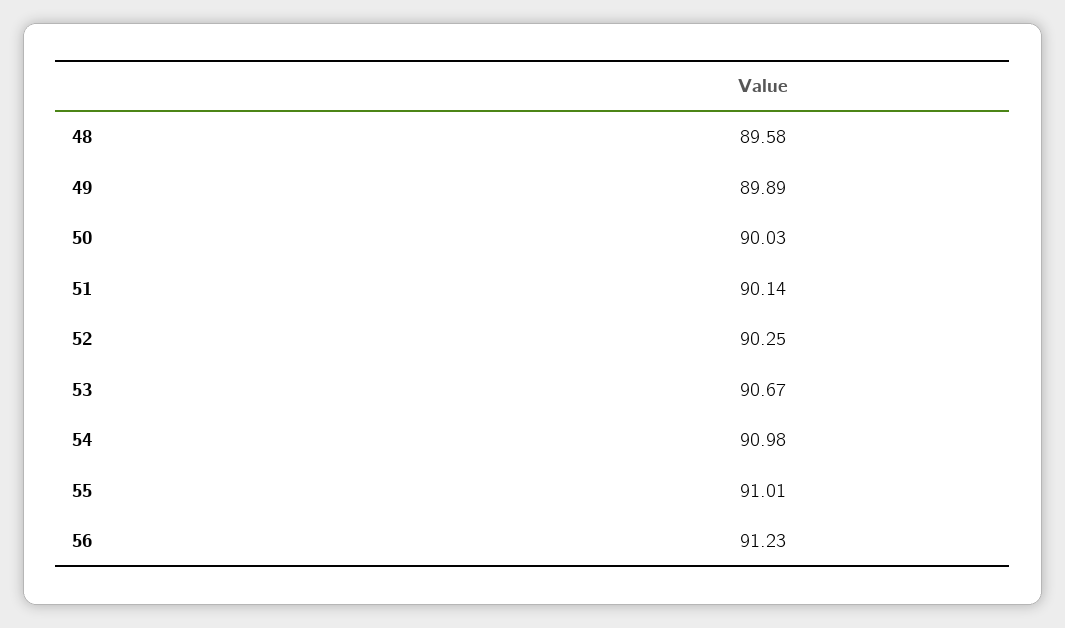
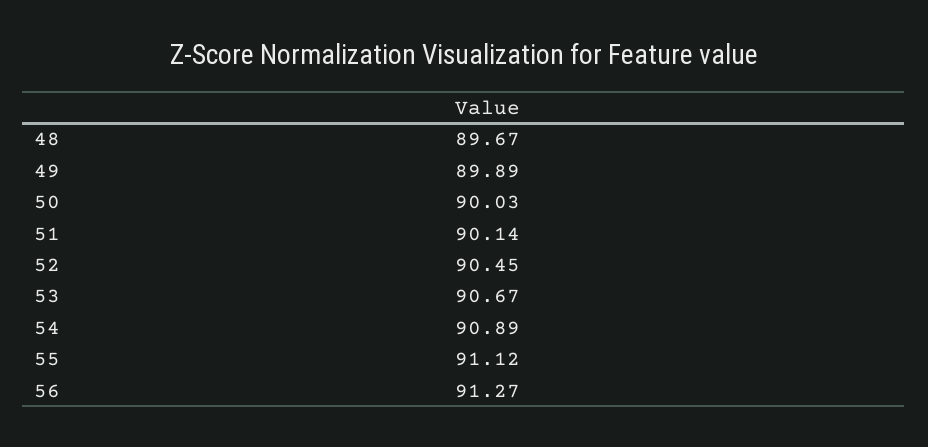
48: 89.58 -> 89.67
52: 90.25 -> 90.45
54: 90.98 -> 90.89
55: 91.01 -> 91.12
56: 91.23 -> 91.27

